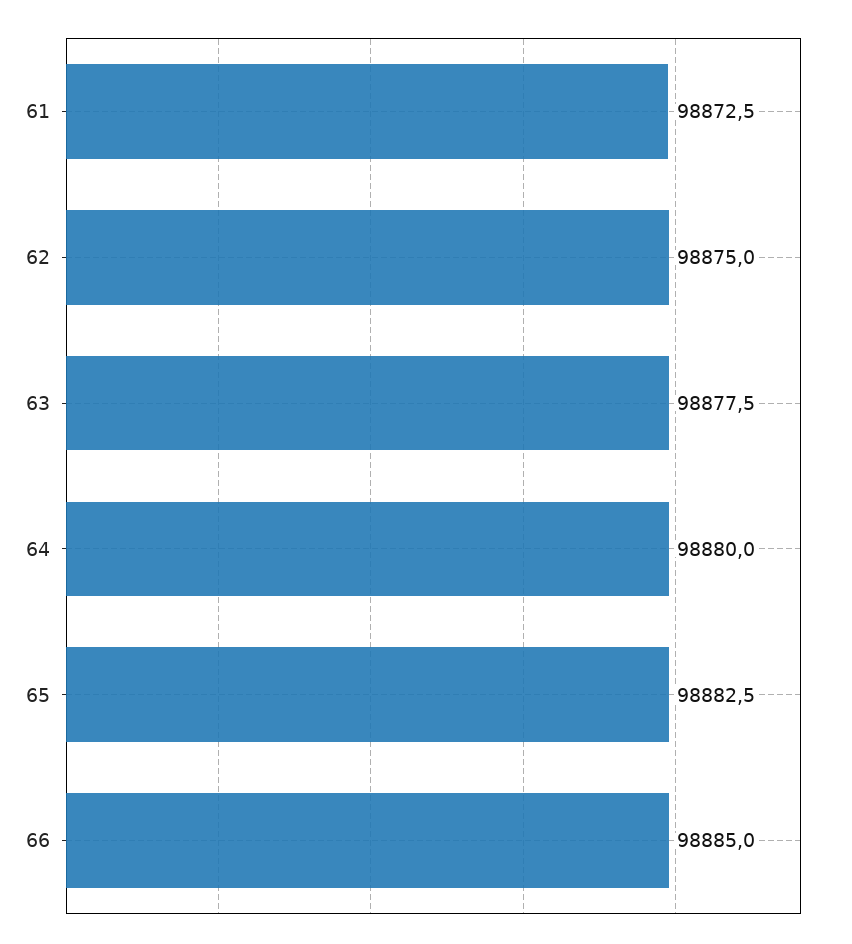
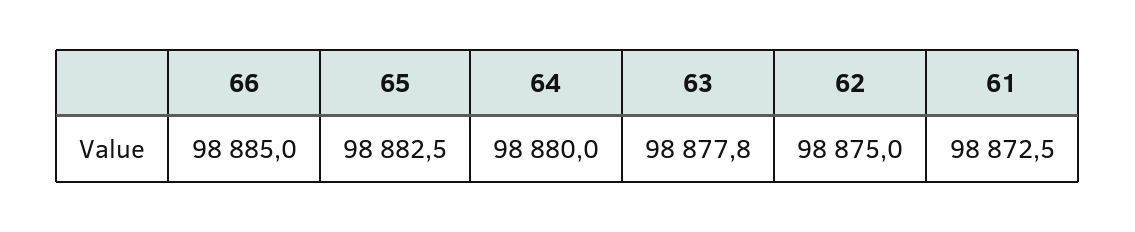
63: 98877.5 -> 98877.8

